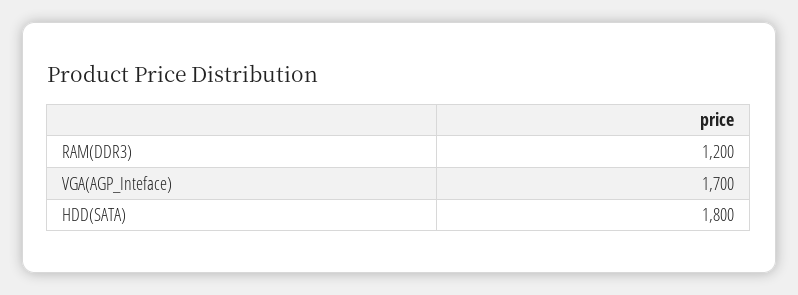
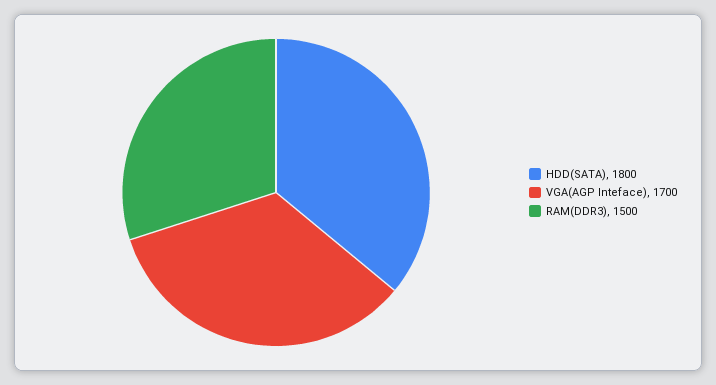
RAM(DDR3): 1200 -> 1500

